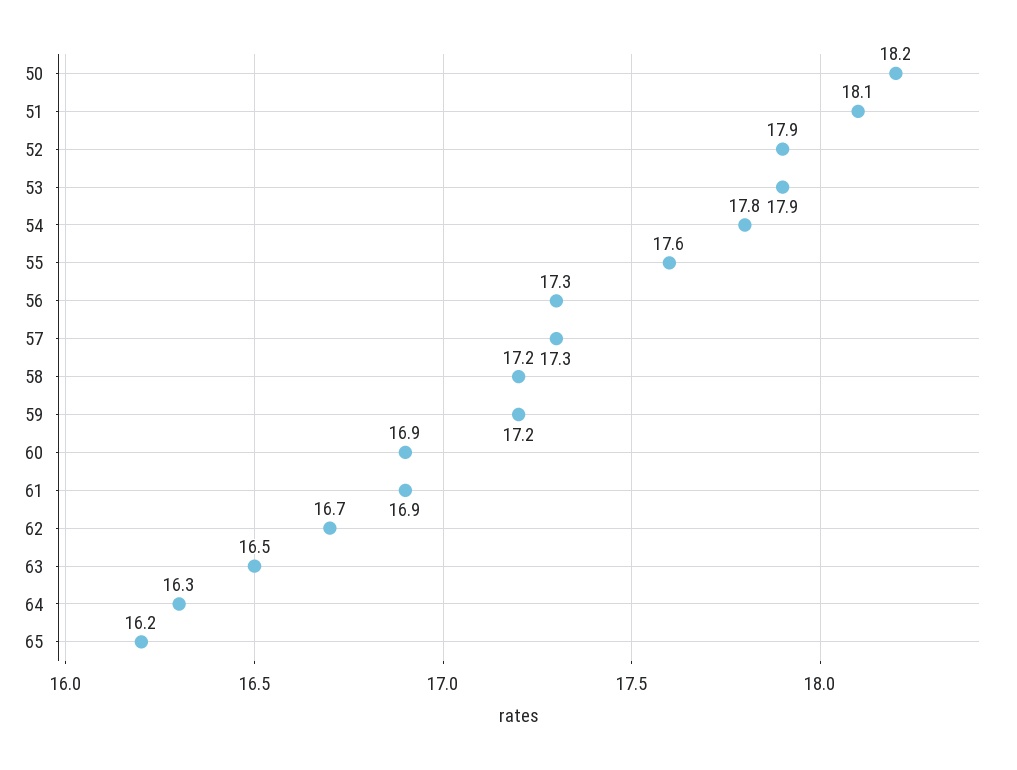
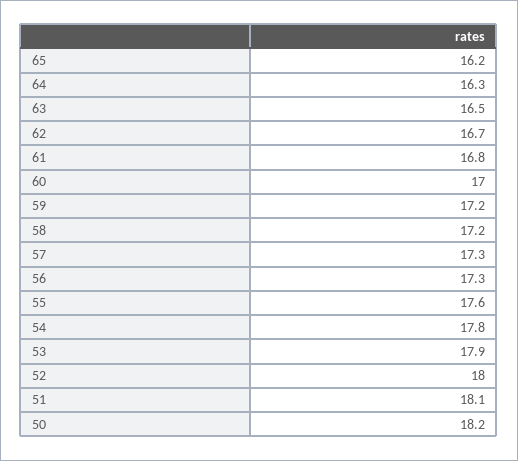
52: 17.9 -> 18
60: 16.9 -> 17
61: 16.9 -> 16.8

